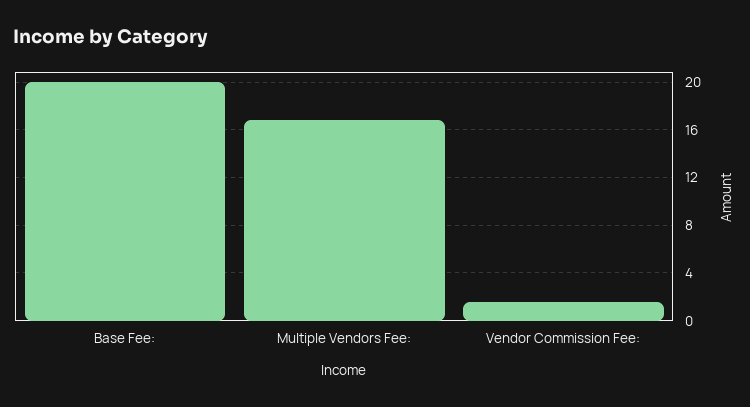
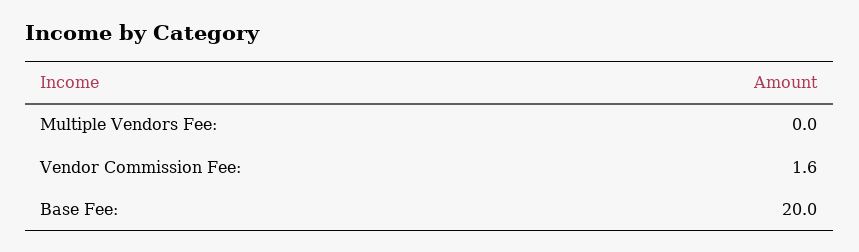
Multiple Vendors Fee:: 17 -> 0

